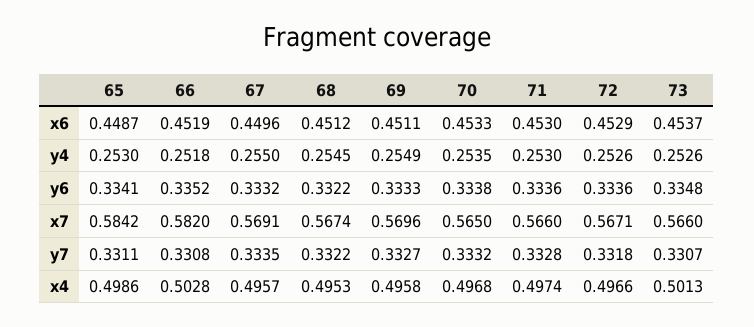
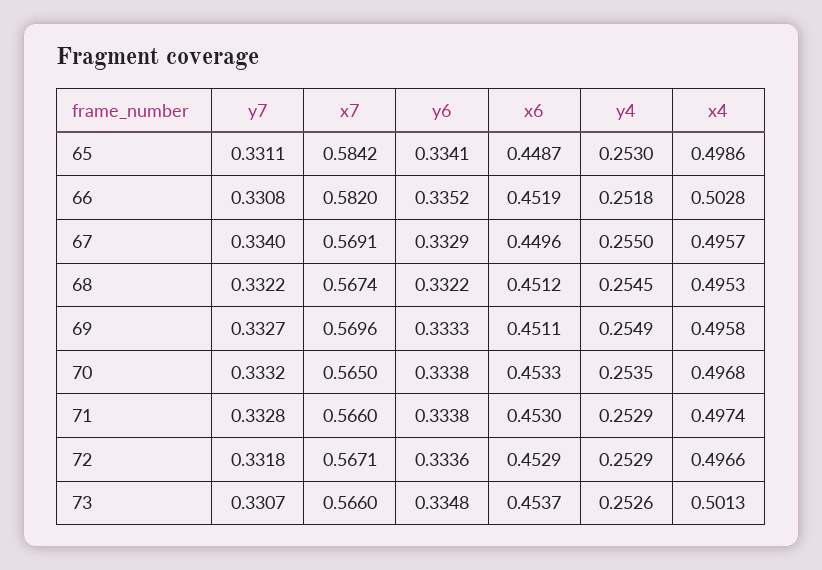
71, y4: 0.253 -> 0.2529
72, y4: 0.2526 -> 0.2529
67, y6: 0.3332 -> 0.3329
71, y6: 0.3336 -> 0.3338
67, y7: 0.3335 -> 0.334

